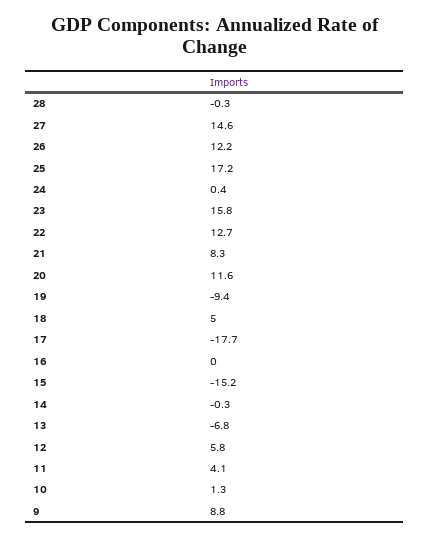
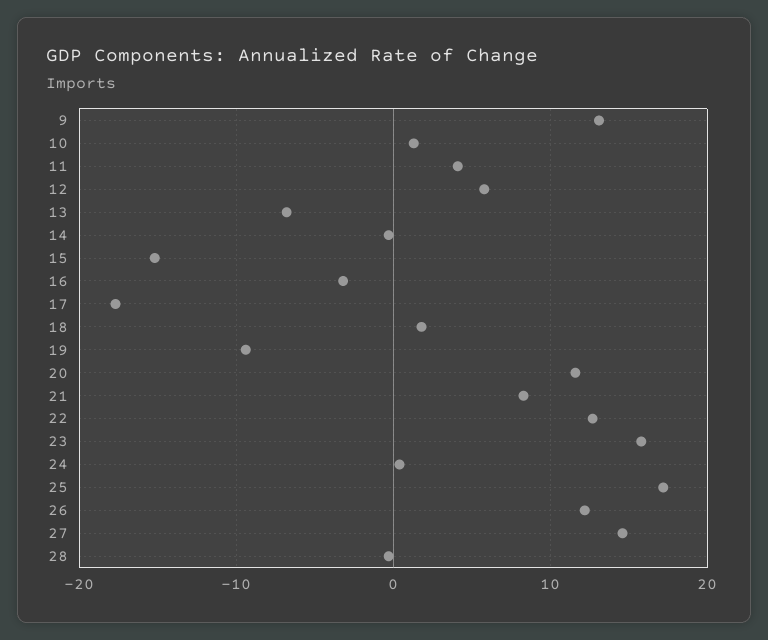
18: 5 -> 2
16: 0 -> -3
9: 8.8 -> 13

